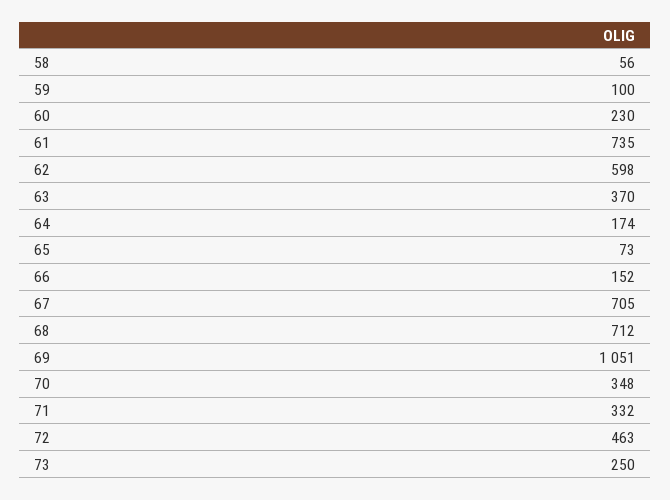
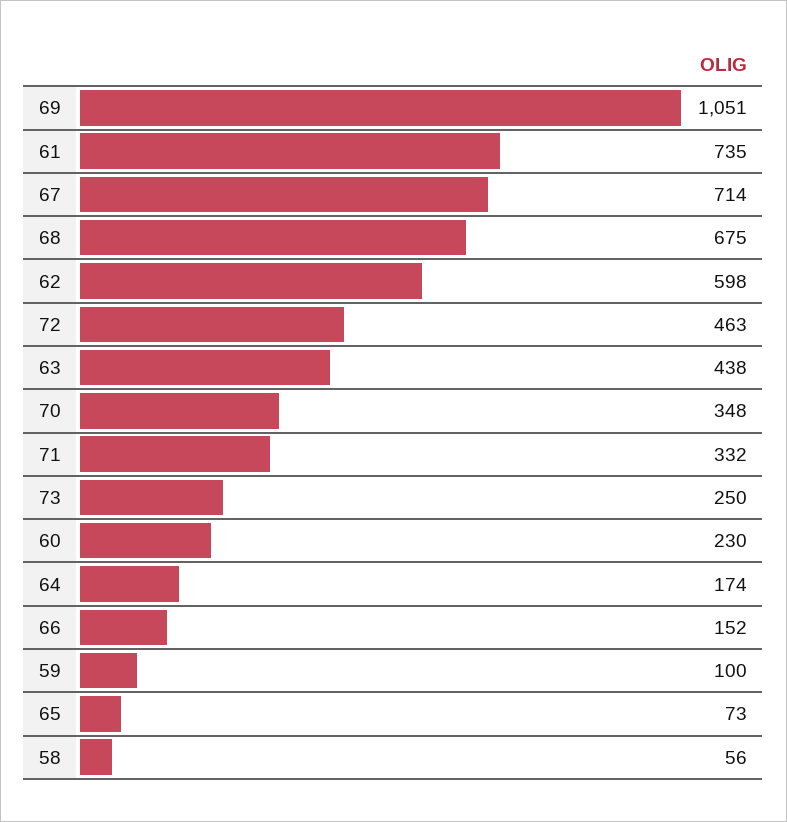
63: 370 -> 438
67: 705 -> 714
68: 712 -> 675

